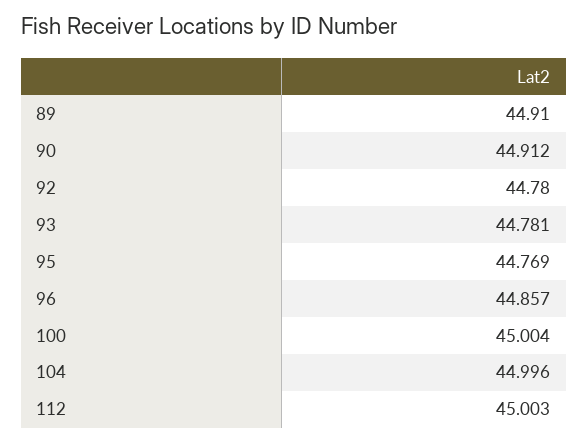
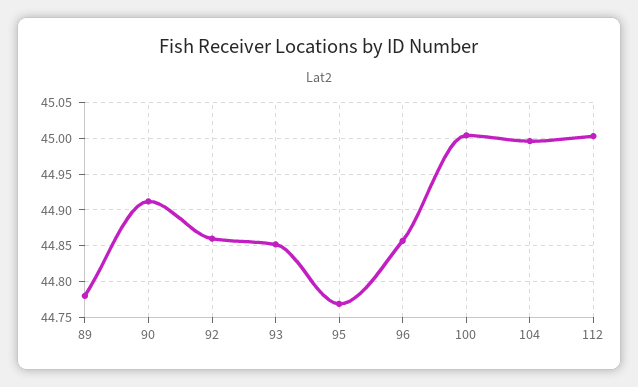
89: 44.91 -> 44.78
92: 44.78 -> 44.86
93: 44.781 -> 44.85

